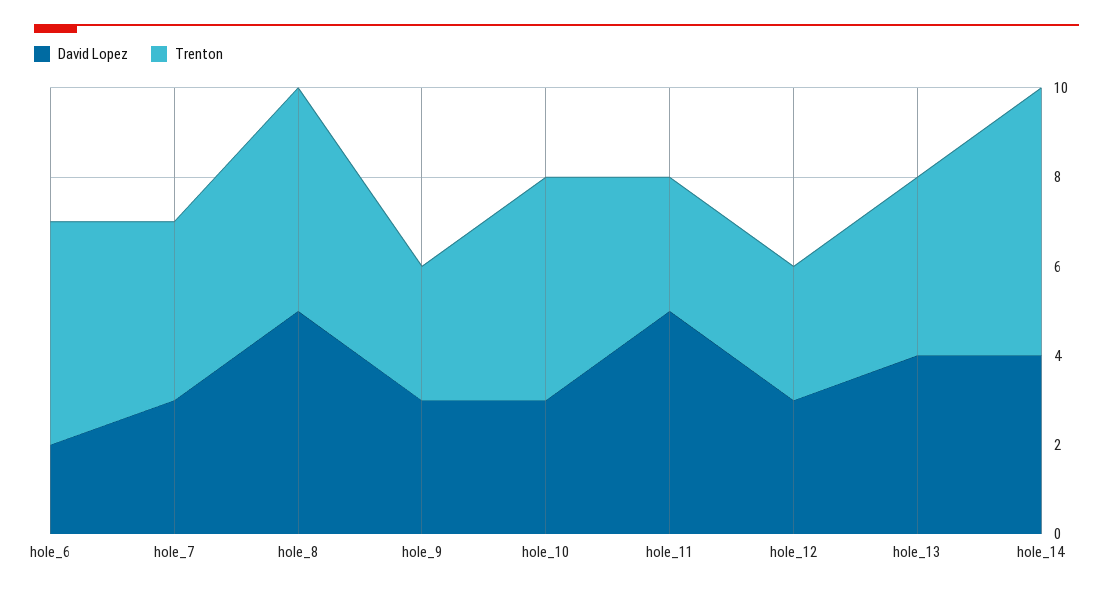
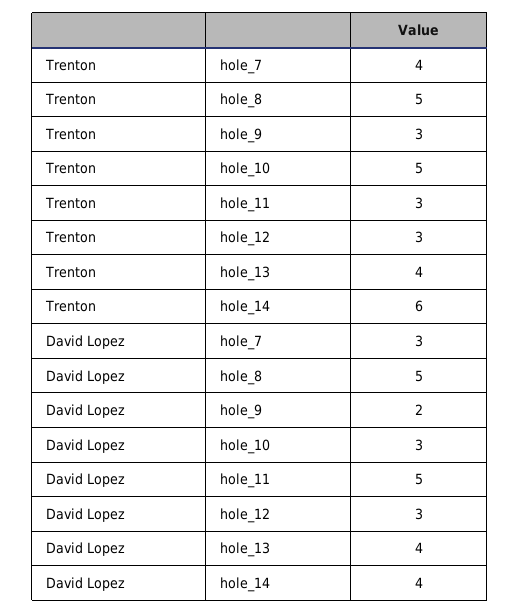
David Lopez, hole_6: 2 -> none
Trenton, hole_6: 5 -> none
David Lopez, hole_9: 3 -> 2

